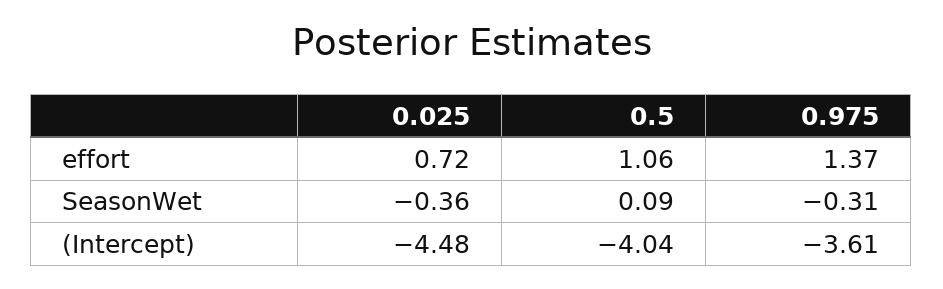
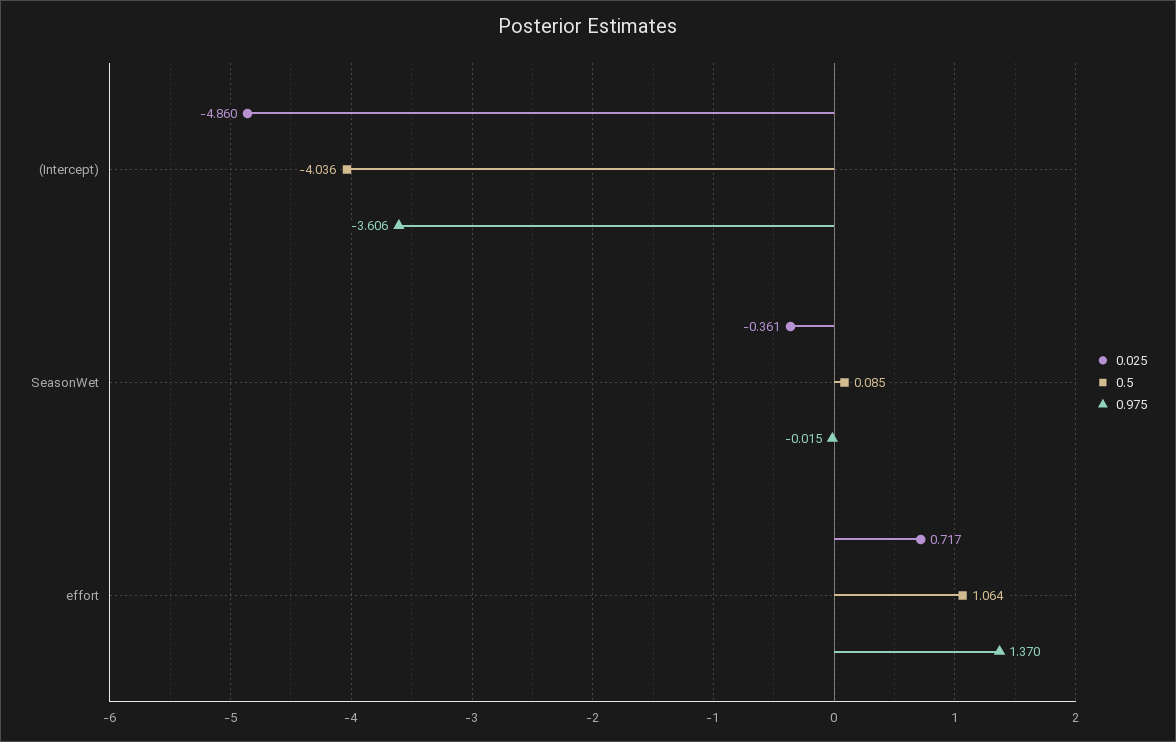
0.975, SeasonWet: -0.31 -> -0.015
0.025, (Intercept): -4.48 -> -4.86

